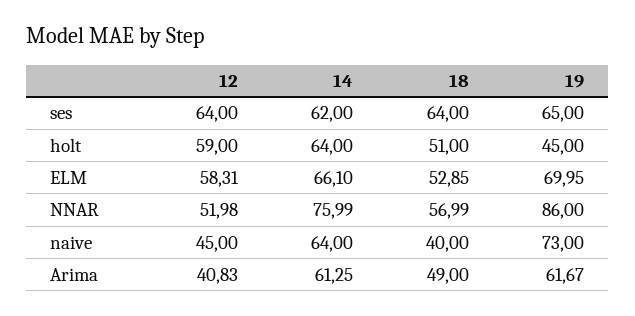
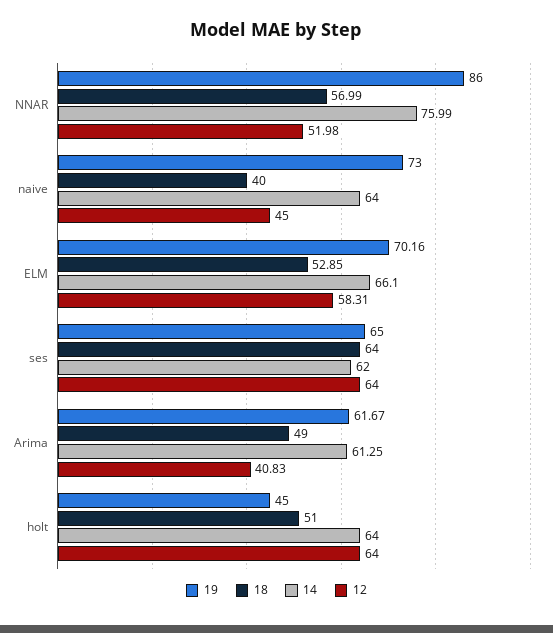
12, holt: 59 -> 64
19, ELM: 69.95 -> 70.16

